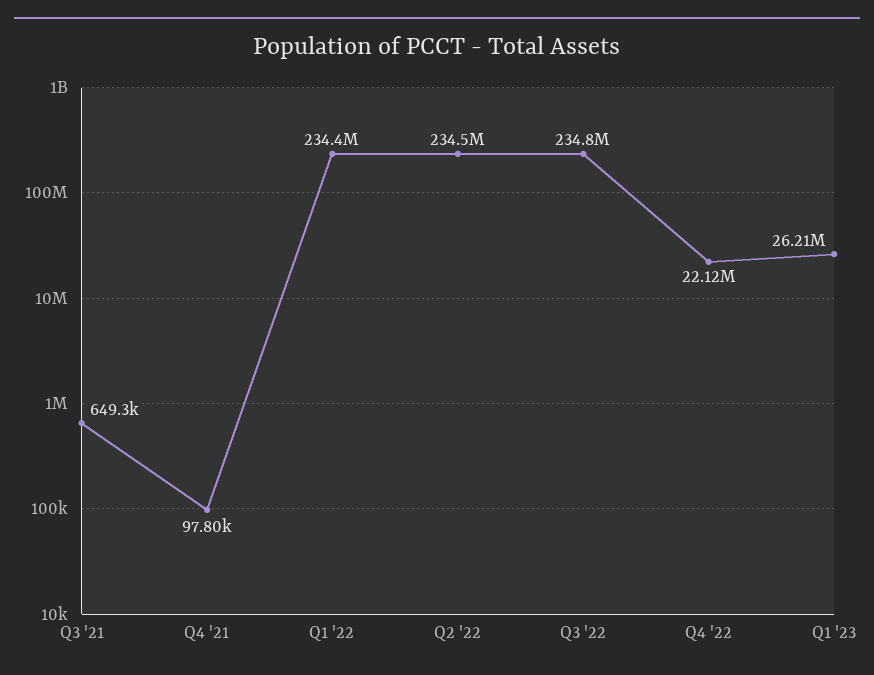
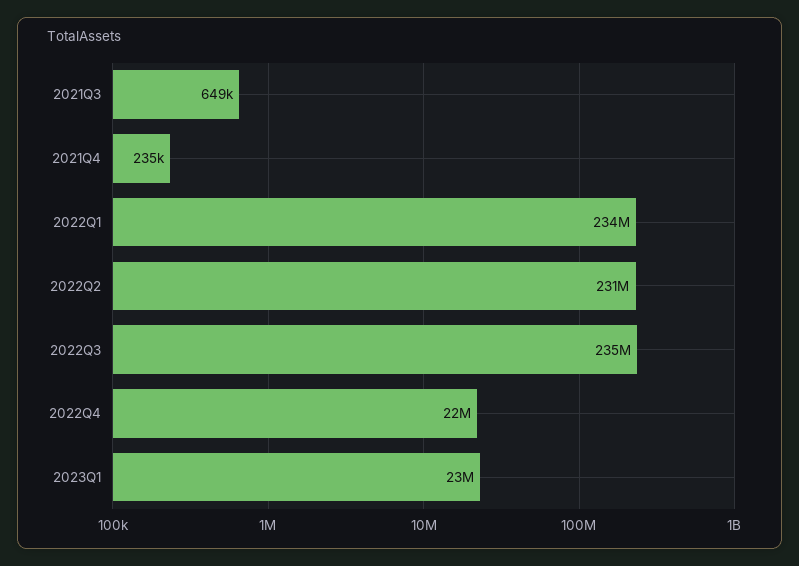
Q4 '21: 97800 -> 235000
Q2 '22: 234500000 -> 231000000
Q1 '23: 26210000 -> 23000000

